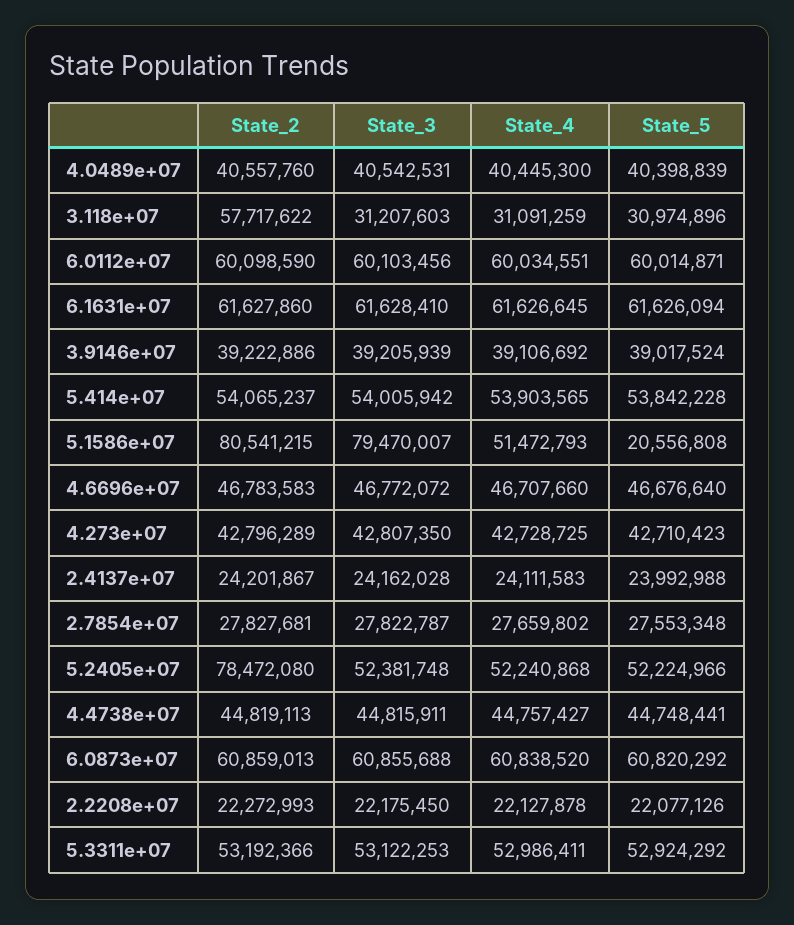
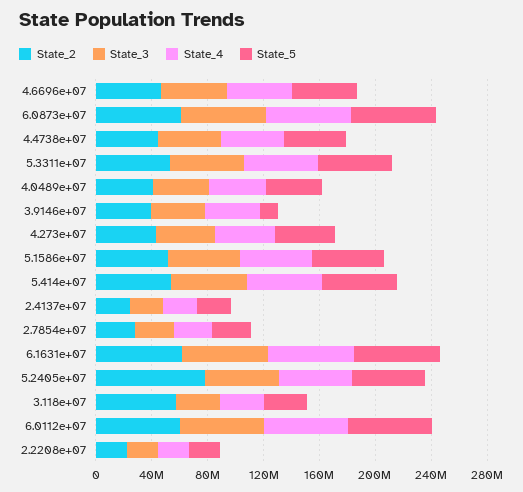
State_5, 3.9146e+07: 39017524 -> 10000000
State_2, 5.1586e+07: 80541215 -> 50000000
State_3, 5.1586e+07: 79470007 -> 50000000
State_5, 5.1586e+07: 20556808 -> 50000000

